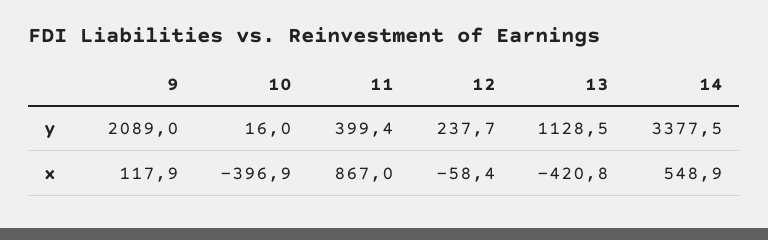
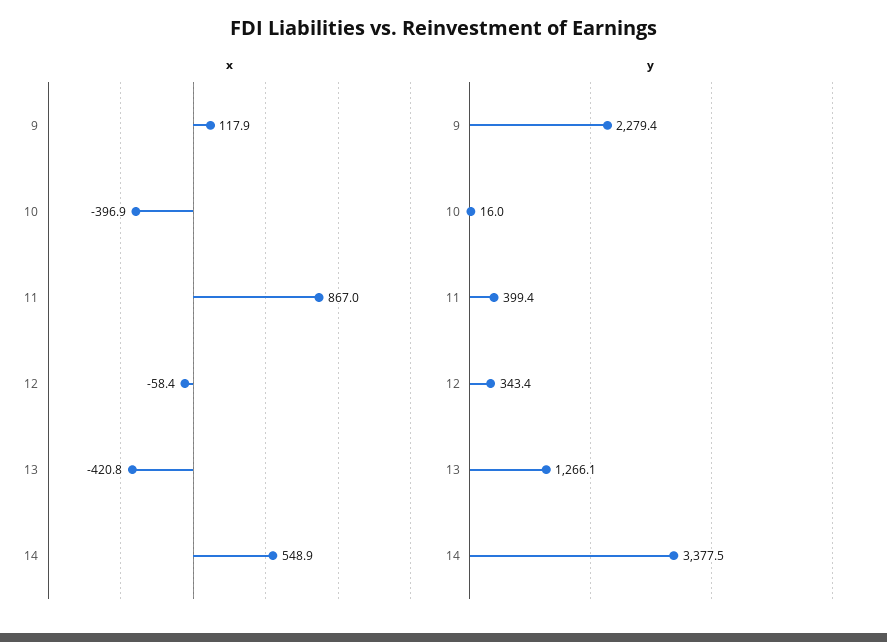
y, 9: 2089 -> 2279.4
y, 12: 237.7 -> 343.4
y, 13: 1128.5 -> 1266.1

